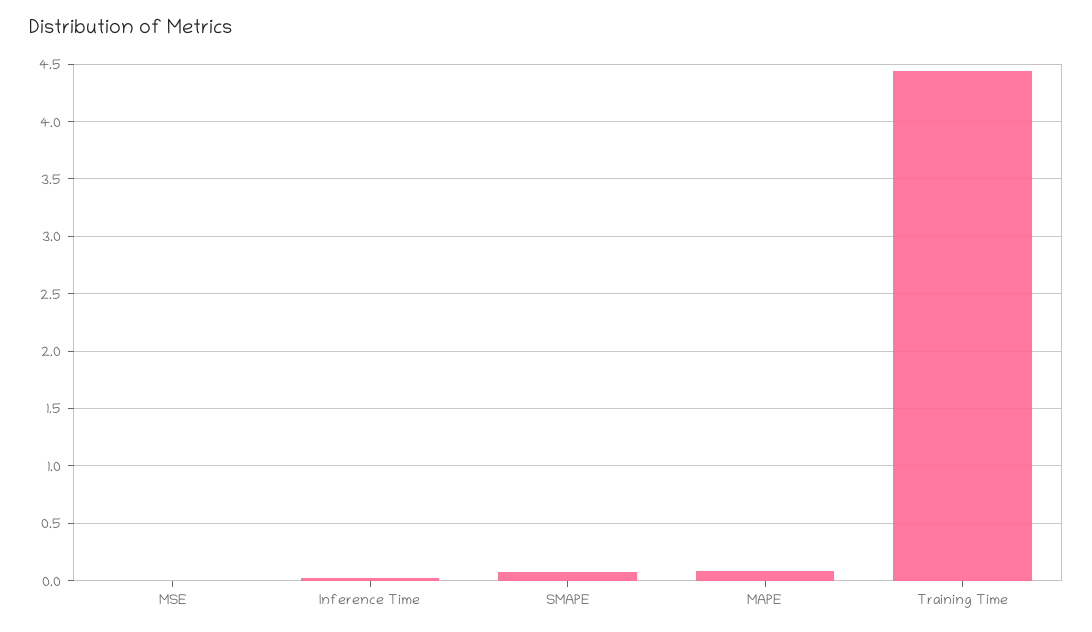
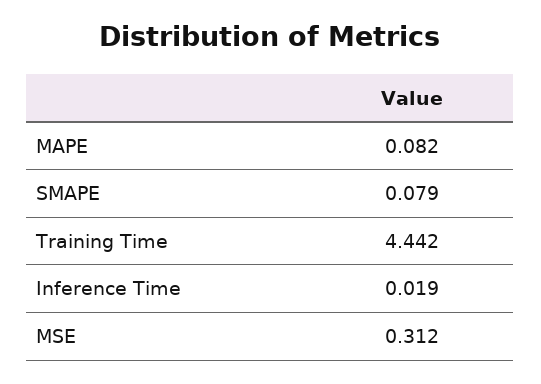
MSE: 0 -> 0.312

